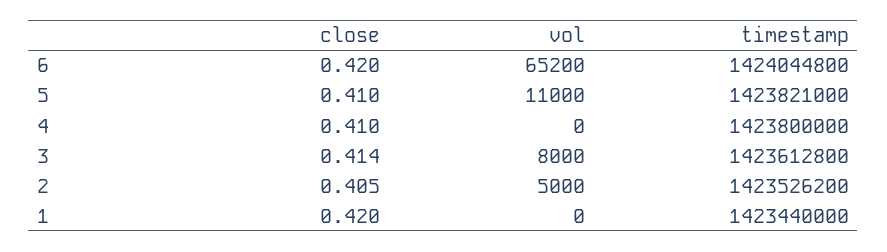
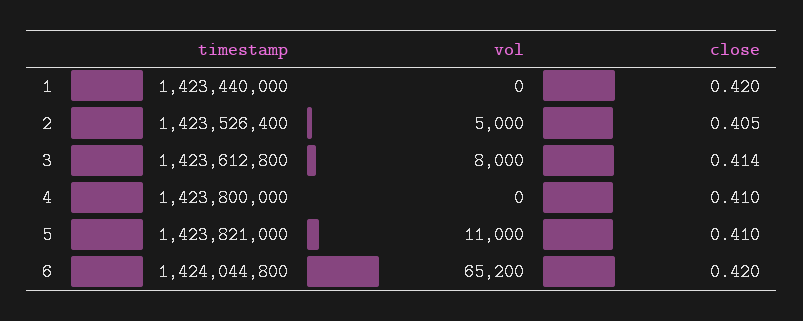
timestamp, 2: 1423526200 -> 1423526400

